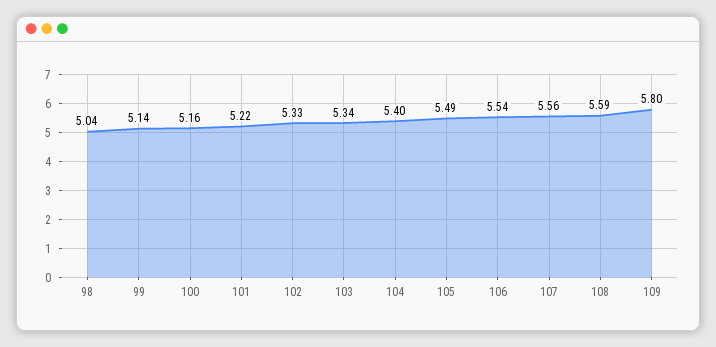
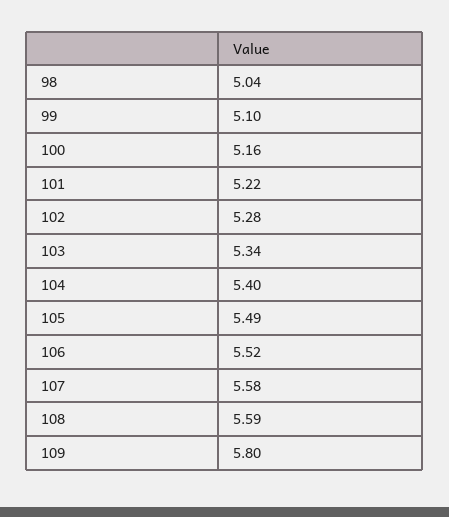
99: 5.14 -> 5.1
102: 5.33 -> 5.28
106: 5.54 -> 5.52
107: 5.56 -> 5.58

